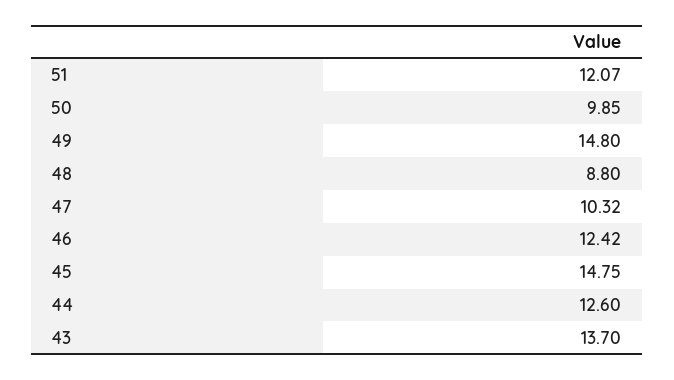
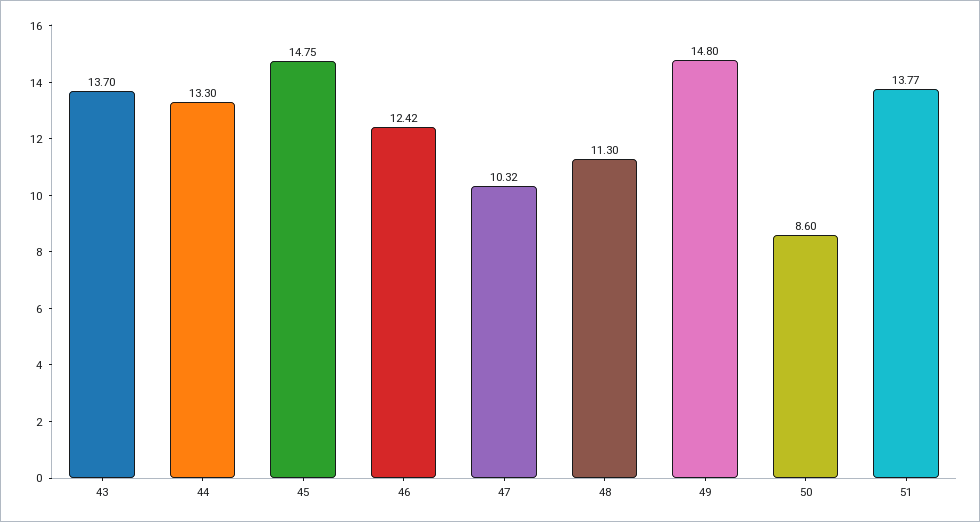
51: 12.07 -> 13.77
50: 9.85 -> 8.6
48: 8.8 -> 11.3
44: 12.6 -> 13.3

